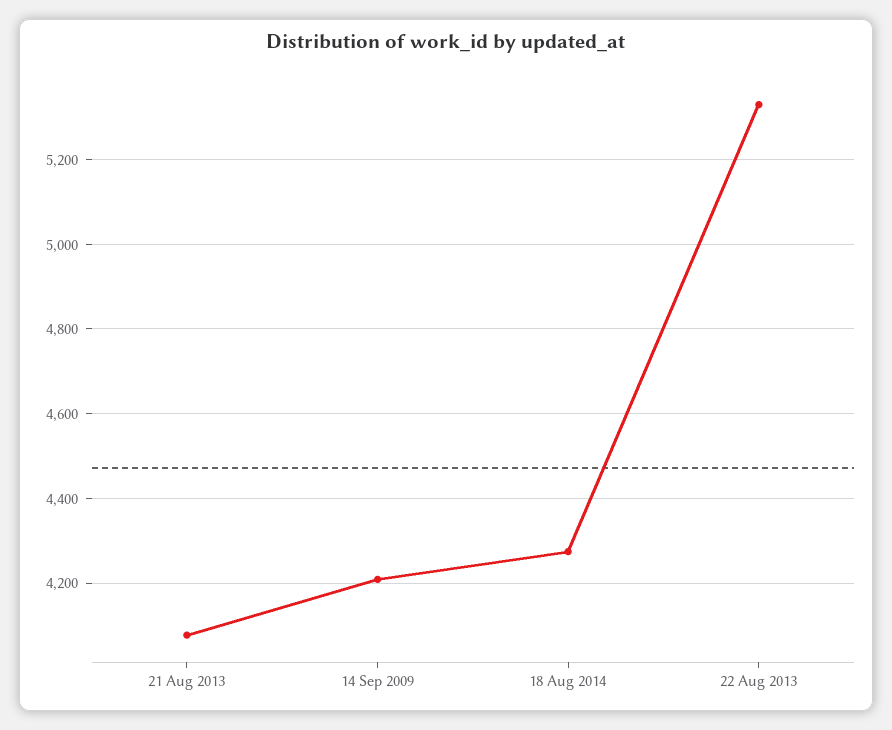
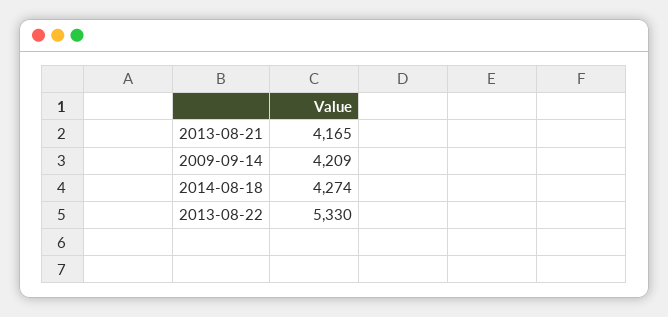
21 Aug 2013: 4080 -> 4165

